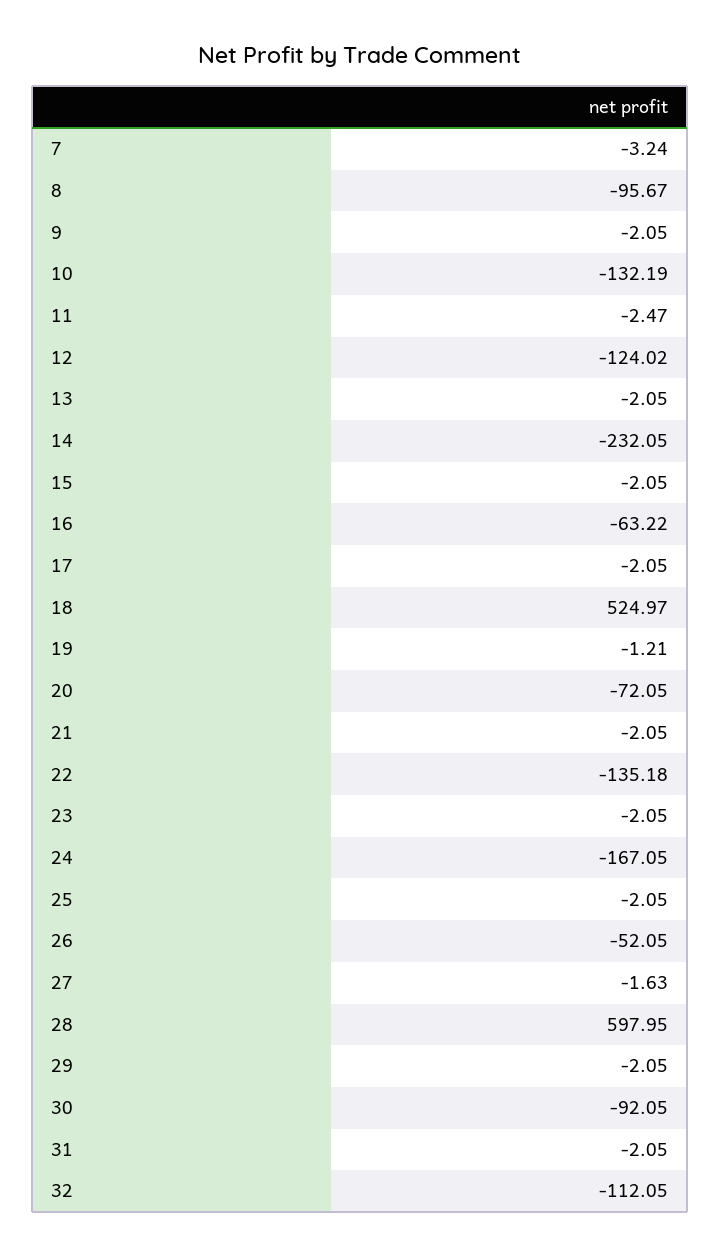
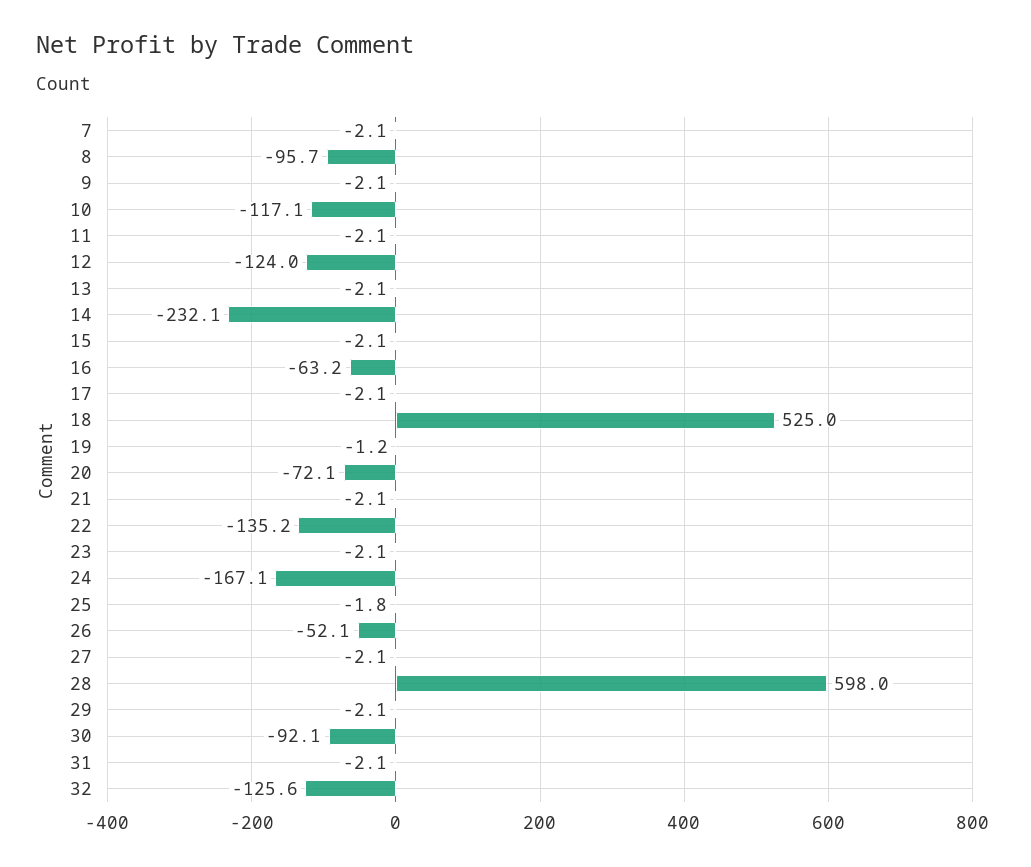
7: -3.24 -> -2.1
10: -132.19 -> -117.1
11: -2.47 -> -2.1
25: -2.05 -> -1.8
27: -1.63 -> -2.1
32: -112.05 -> -125.6

